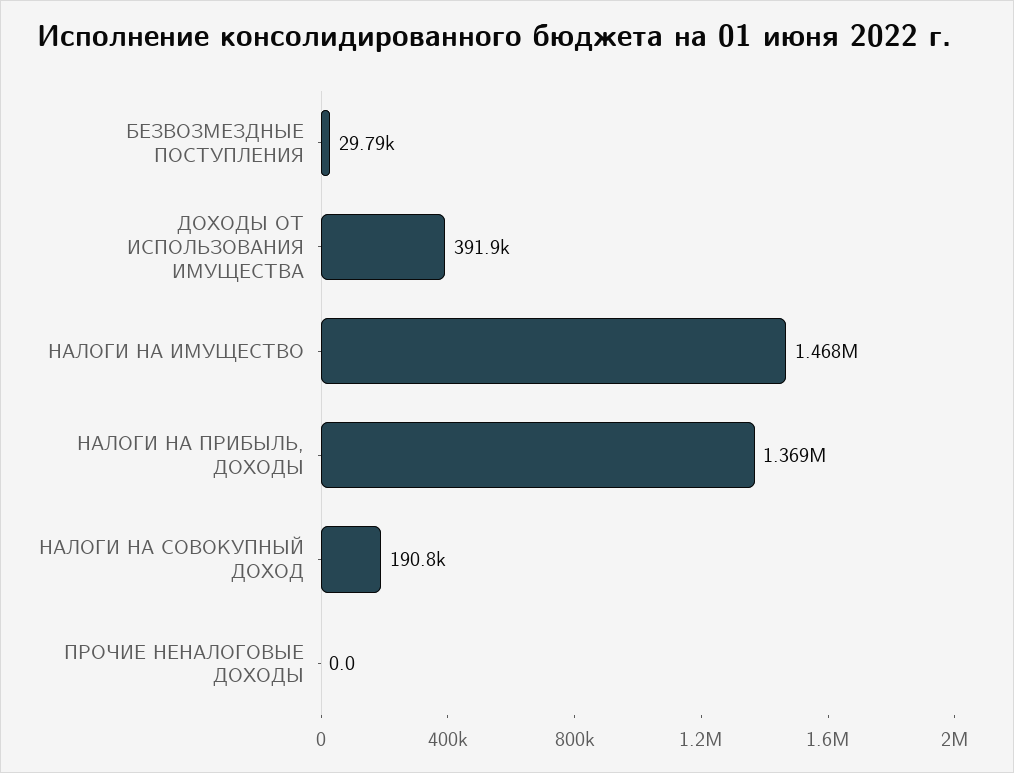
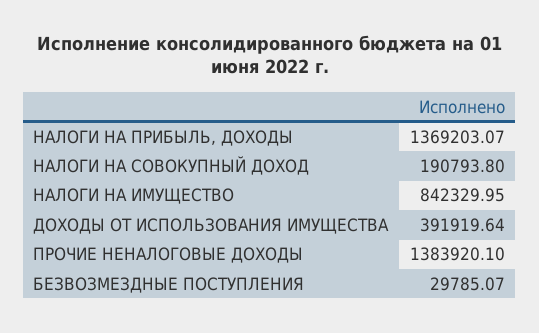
НАЛОГИ НА ИМУЩЕСТВО: 1468000 -> 842329.95
ПРОЧИЕ НЕНАЛОГОВЫЕ ДОХОДЫ: 0 -> 1383920.1

